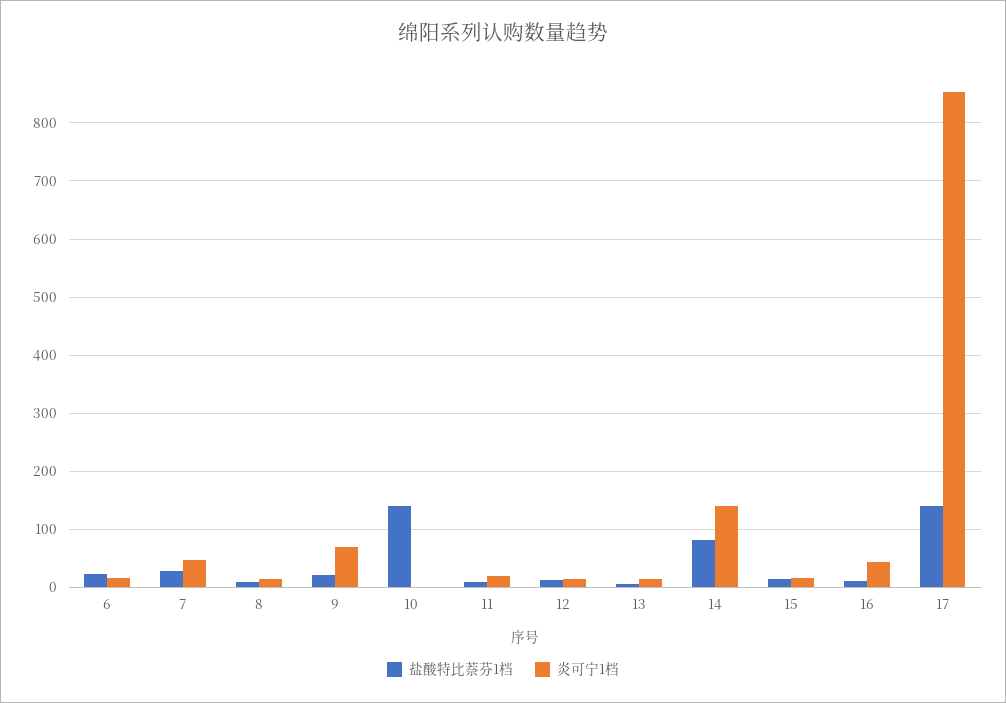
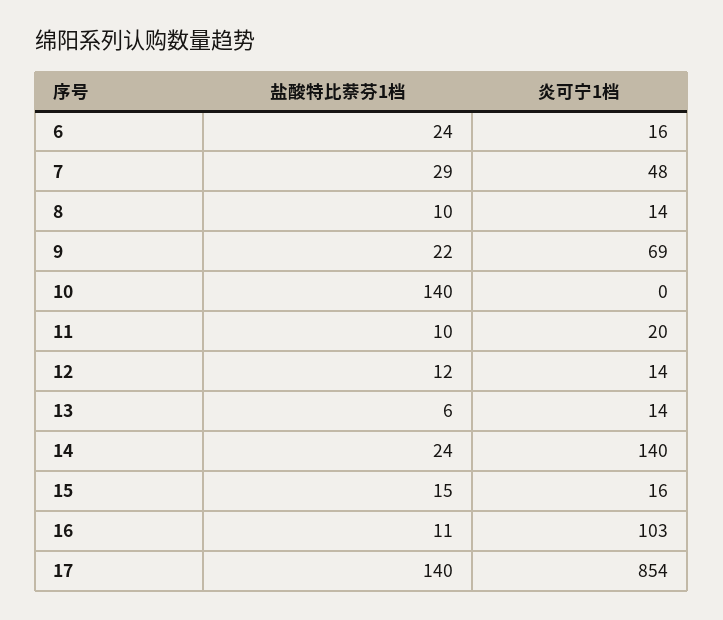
盐酸特比萘芬1档, 14: 80 -> 24
炎可宁1档, 16: 40 -> 103

